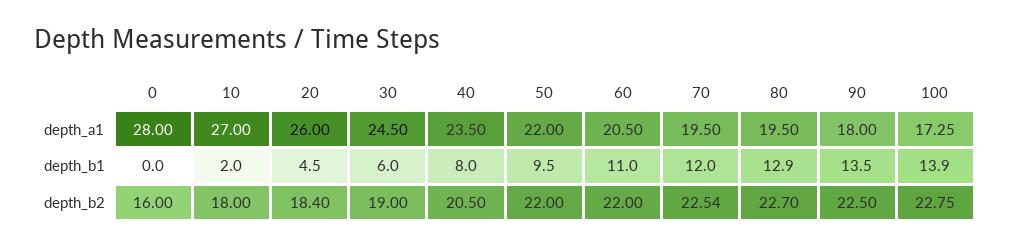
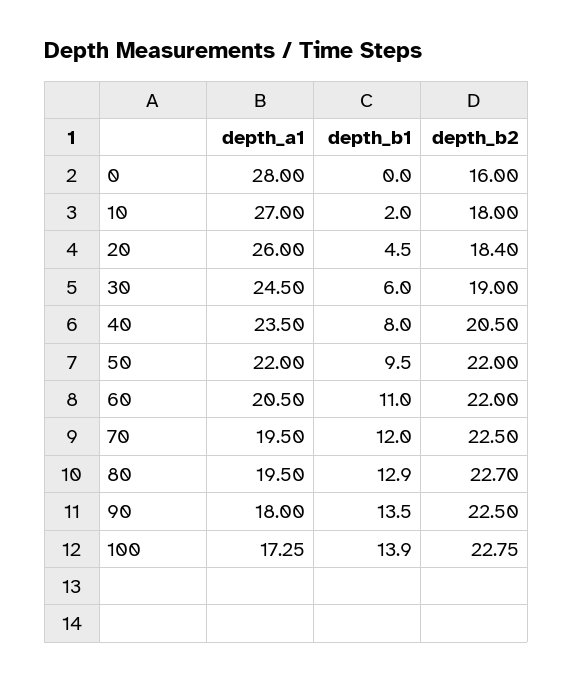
70, depth_b2: 22.54 -> 22.5

